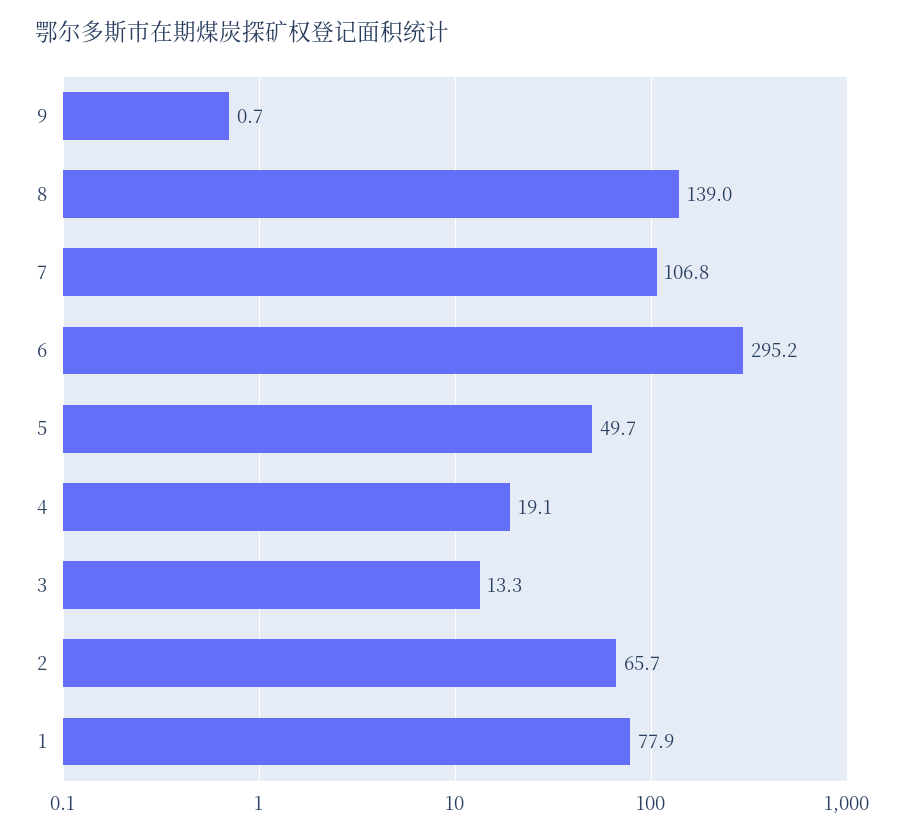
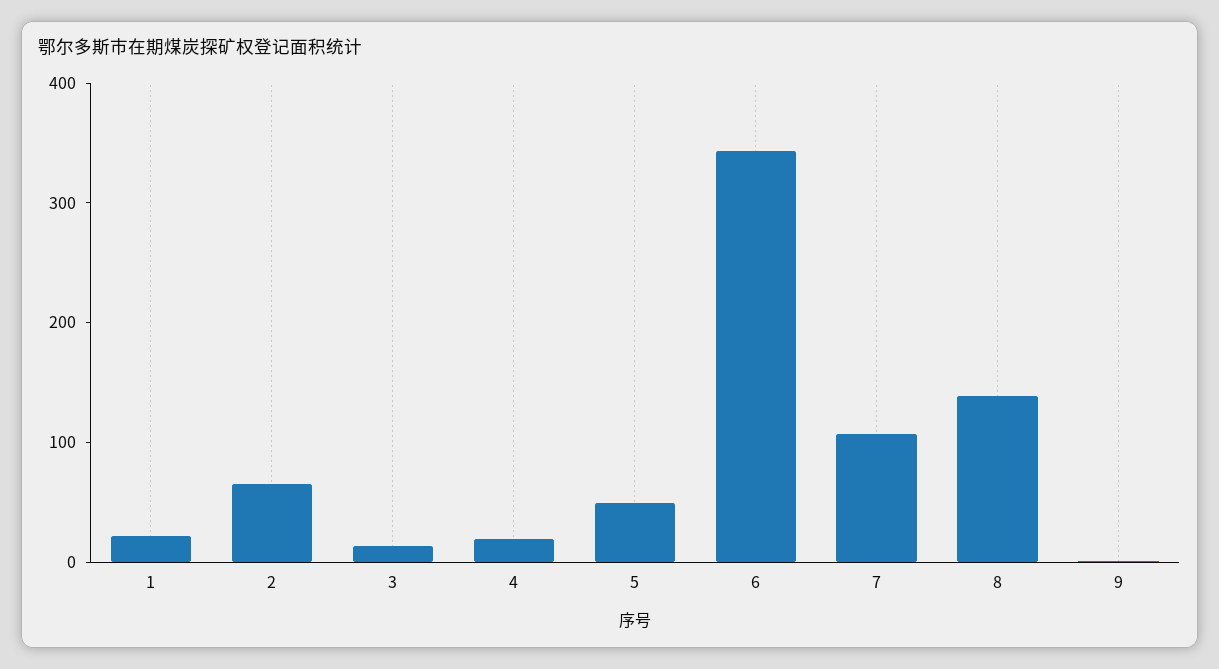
6: 295.2 -> 340
1: 77.9 -> 20

